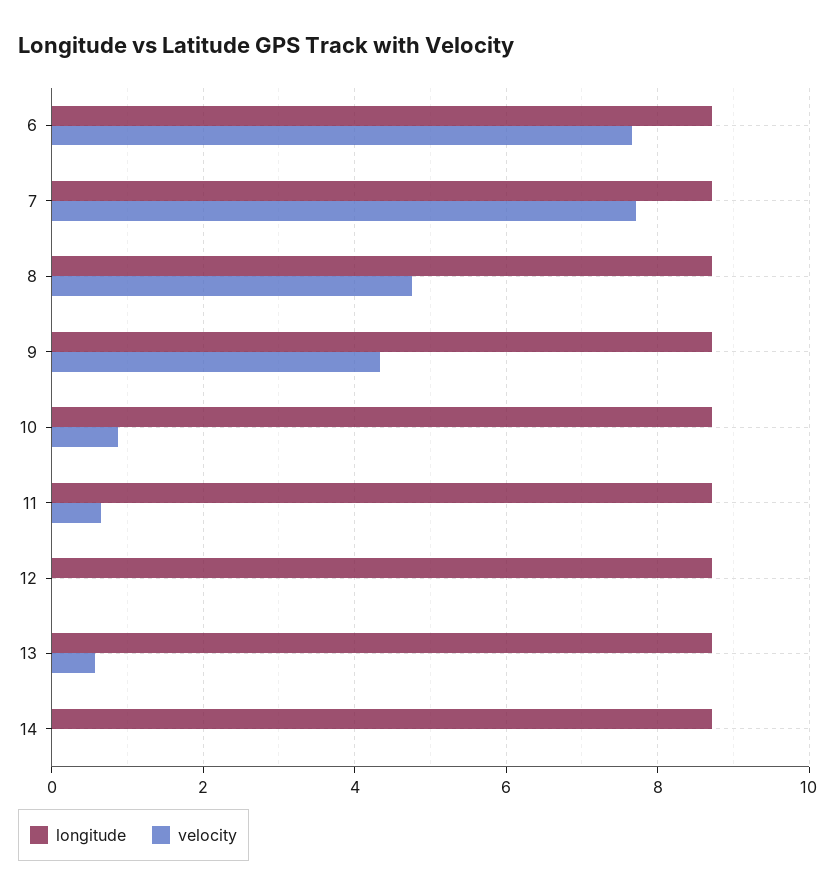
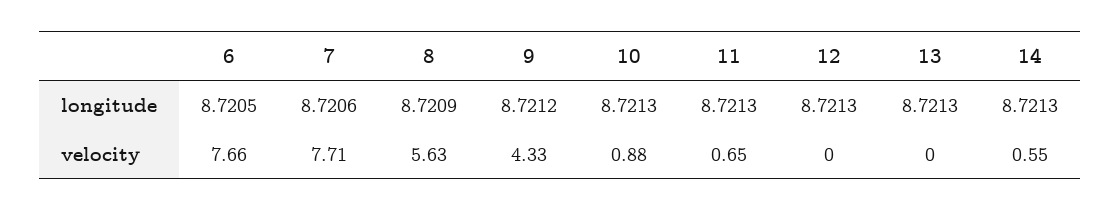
velocity, 8: 4.8 -> 5.63
velocity, 13: 0.6 -> 0
velocity, 14: 0 -> 0.55

